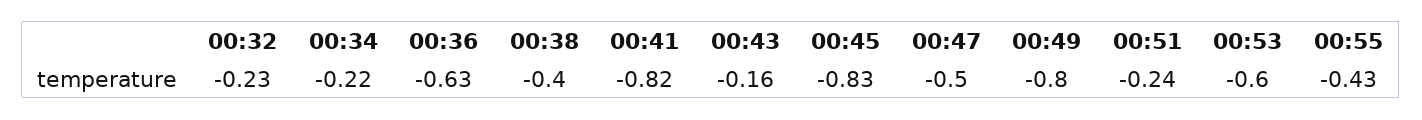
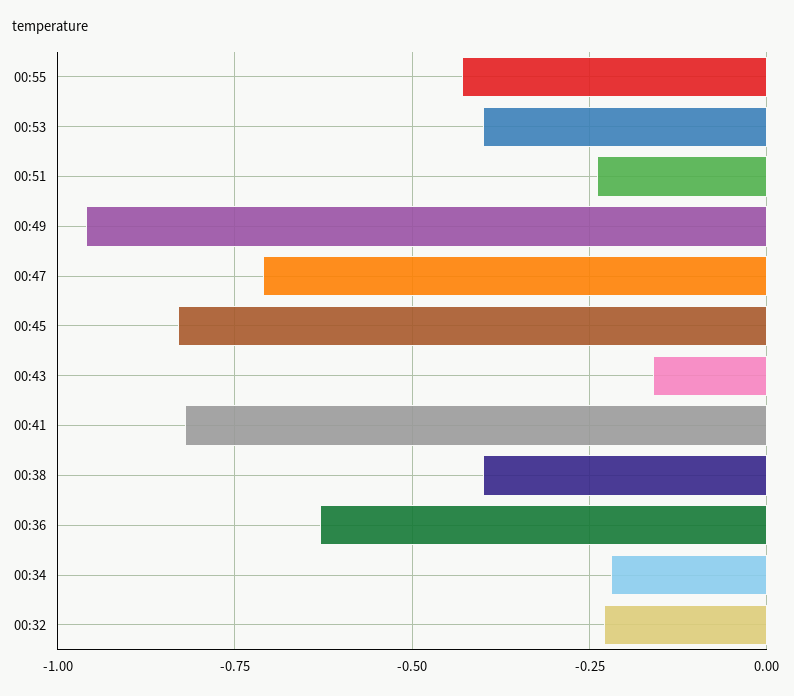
00:47: -0.5 -> -0.7
00:49: -0.8 -> -0.95
00:53: -0.6 -> -0.4

